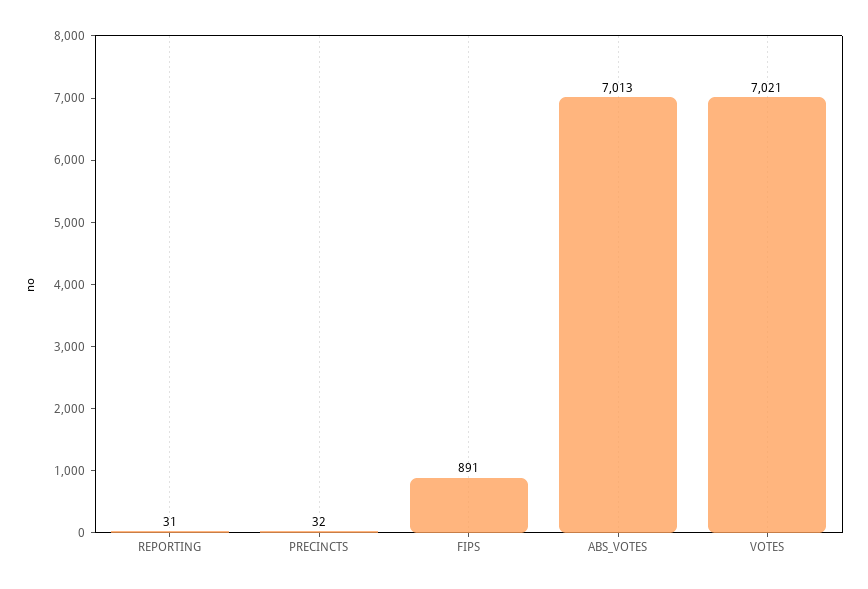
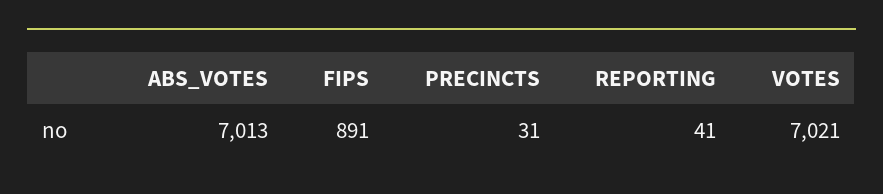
REPORTING: 31 -> 41
PRECINCTS: 32 -> 31

